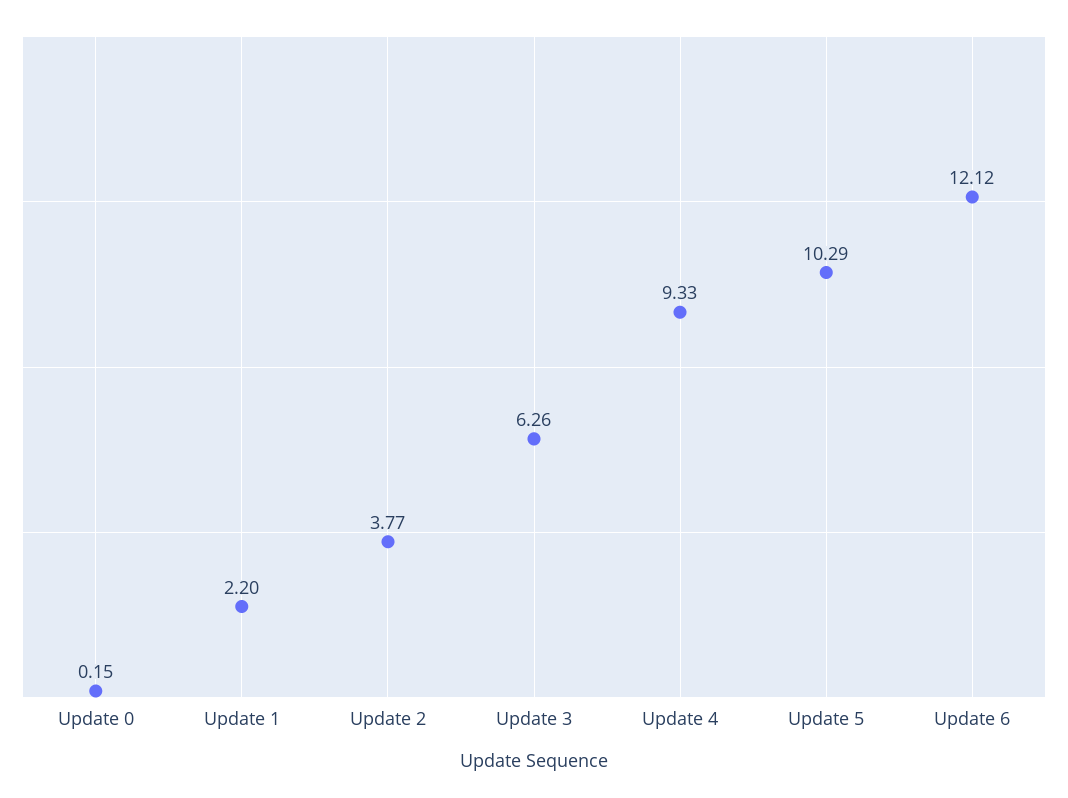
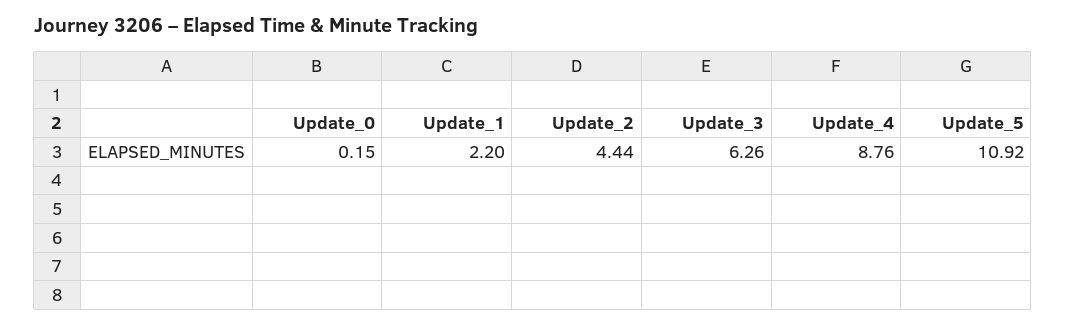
Update 2: 3.77 -> 4.44
Update 4: 9.33 -> 8.76
Update 5: 10.29 -> 10.92
Update 6: 12.12 -> none

